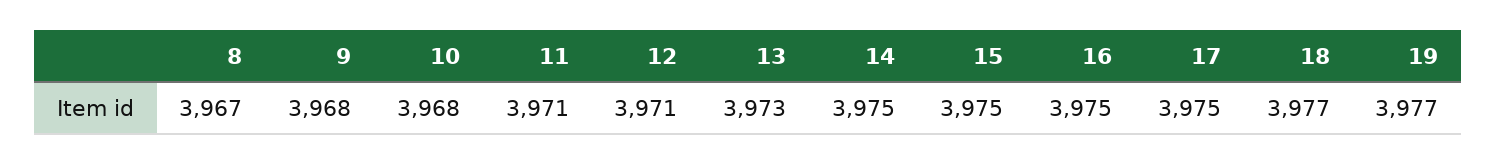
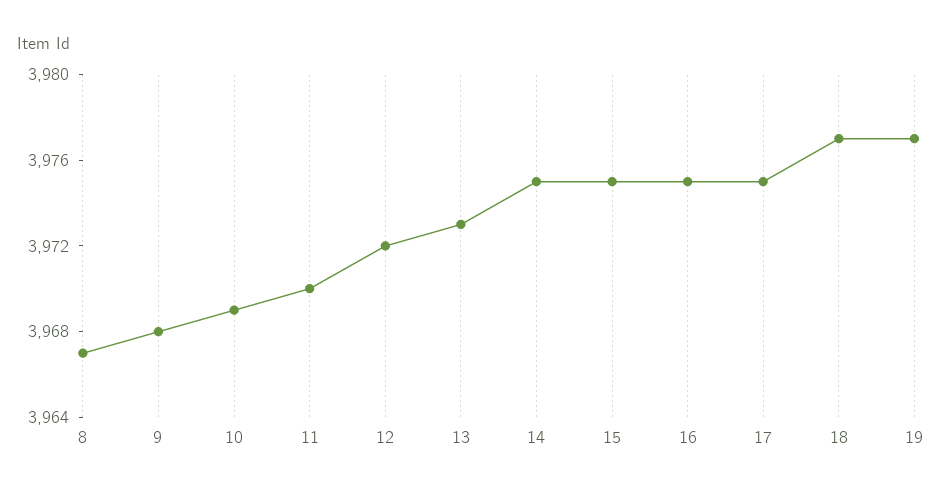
10: 3968 -> 3969
11: 3971 -> 3970
12: 3971 -> 3972

